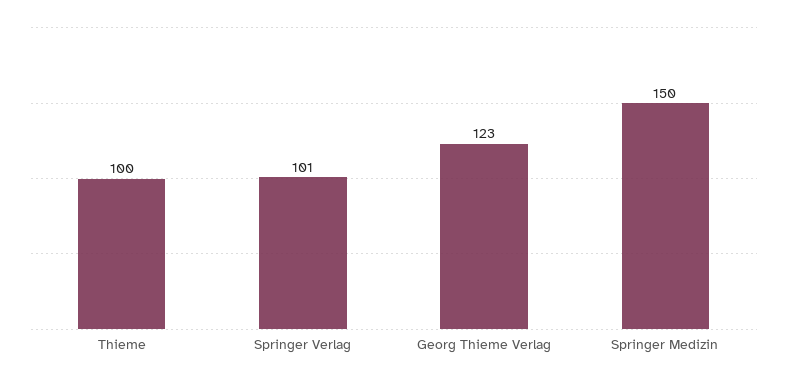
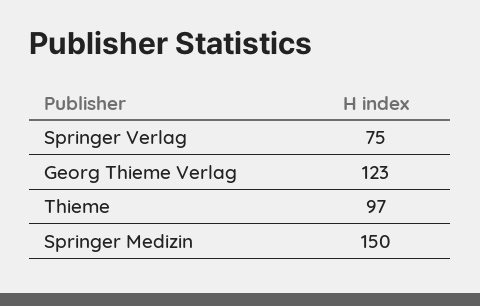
Thieme: 100 -> 97
Springer Verlag: 101 -> 75

